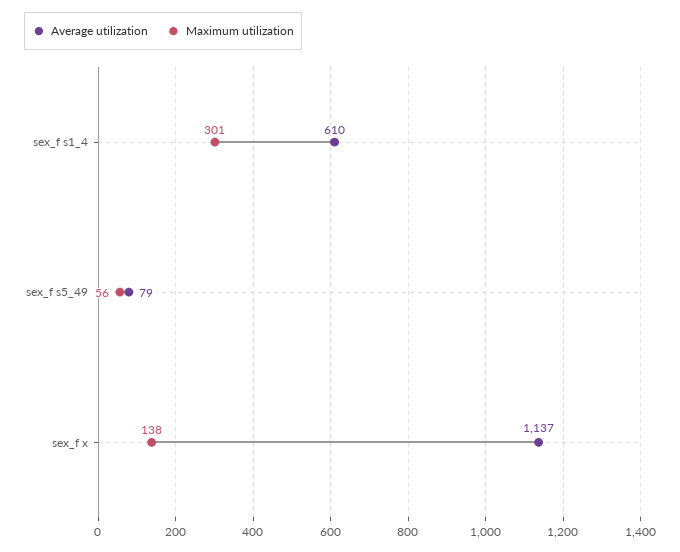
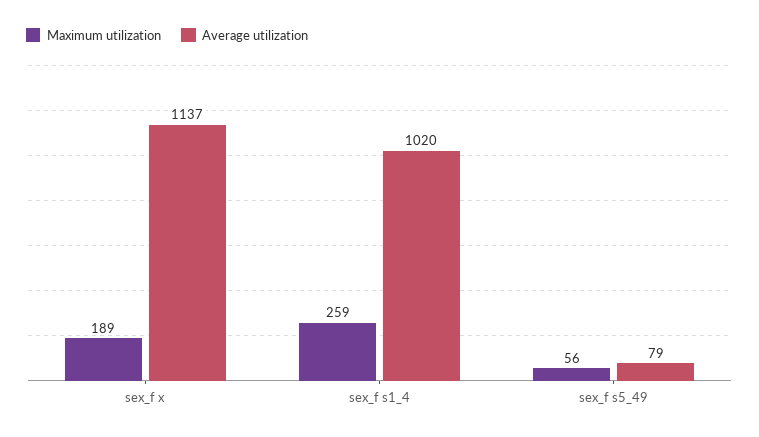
Average utilization, sex_f s1_4: 610 -> 1020
Maximum utilization, sex_f s1_4: 301 -> 259
Maximum utilization, sex_f x: 138 -> 189

